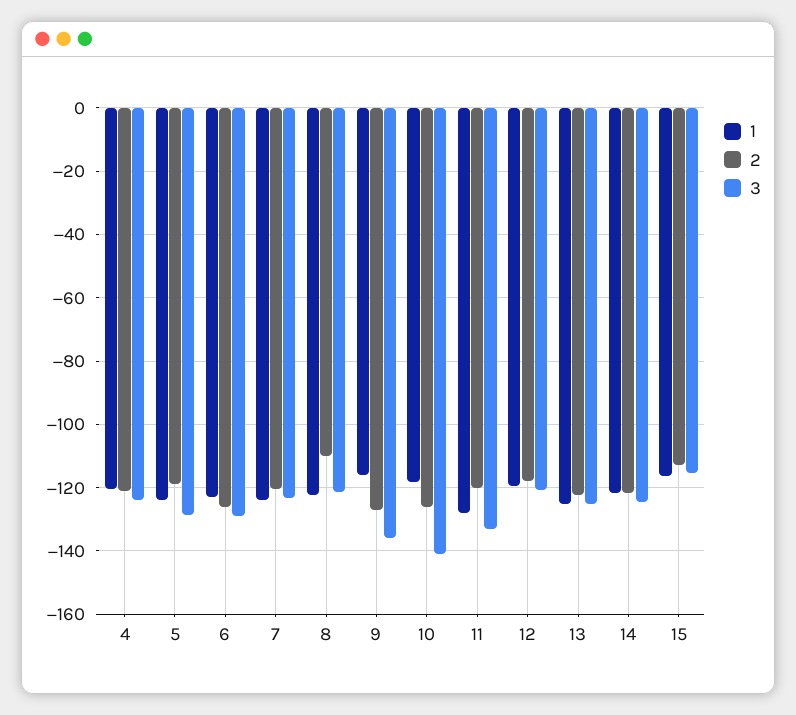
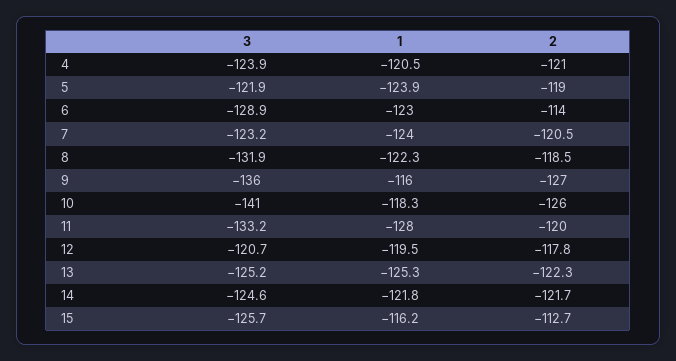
3, 5: -128 -> -121.9
2, 6: -126 -> -114
2, 8: -110 -> -118.5
3, 8: -122 -> -131.9
3, 15: -116 -> -125.7

